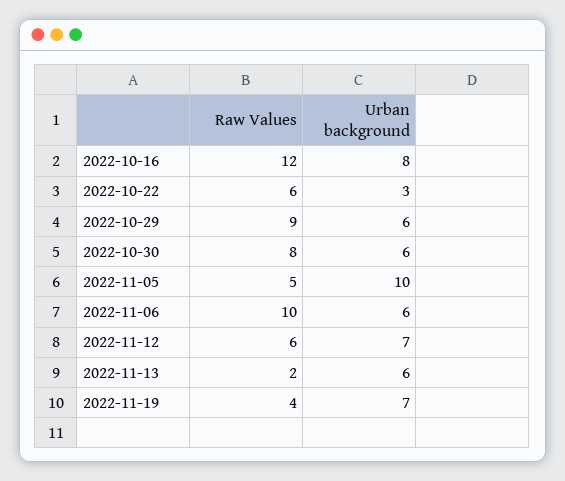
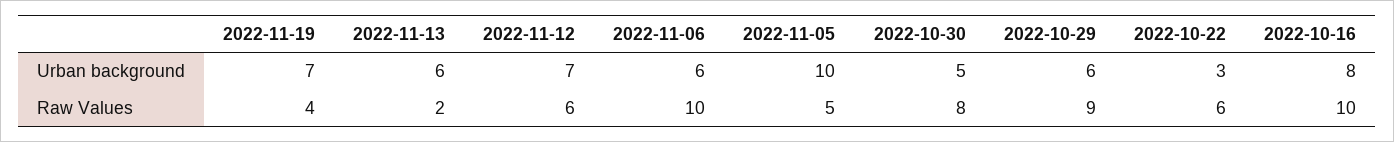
Raw Values, 2022-10-16: 12 -> 10
Urban background, 2022-10-30: 6 -> 5

